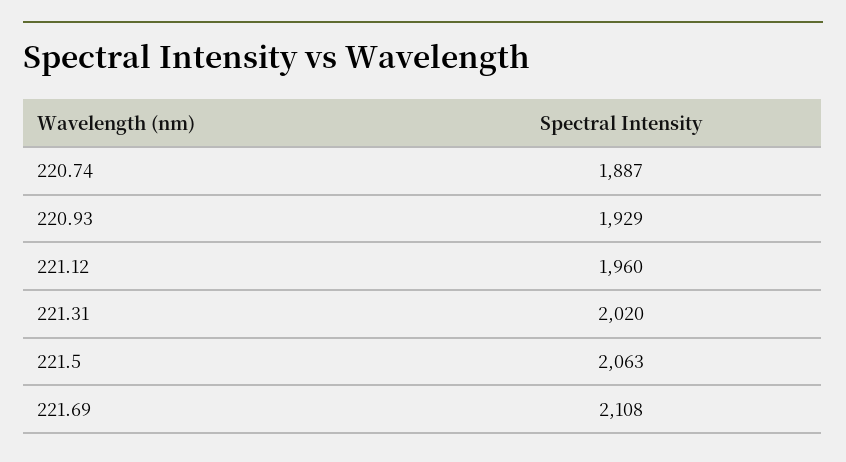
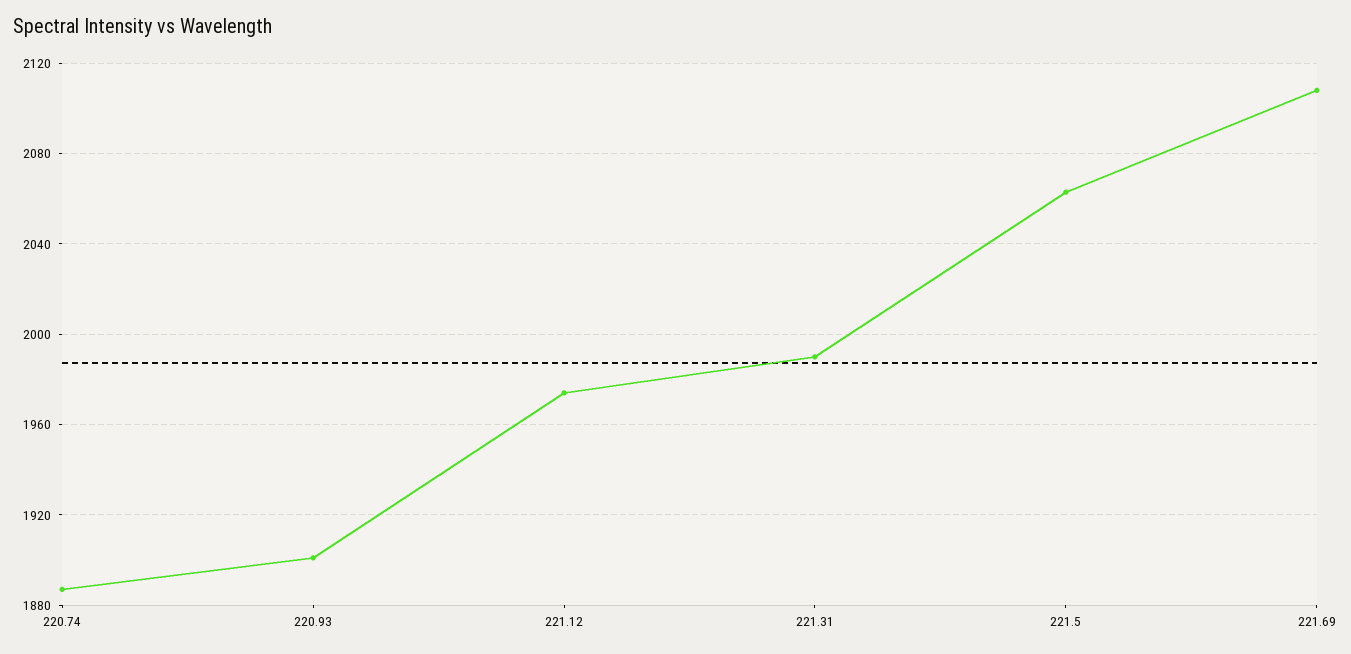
220.93: 1929 -> 1900
221.12: 1960 -> 1975
221.31: 2020 -> 1990

